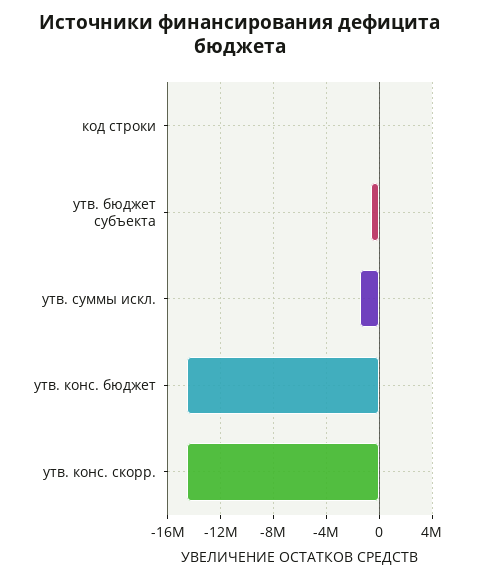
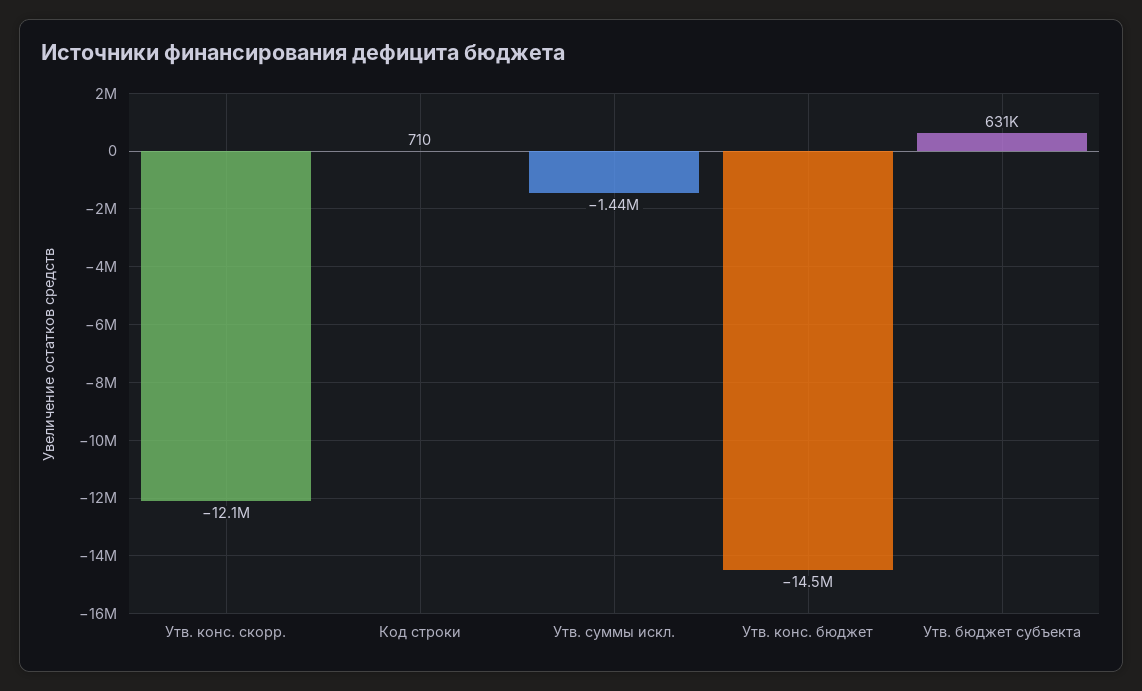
утв. бюджет субъекта: -500000 -> 631000
утв. конс. скорр.: -14500000 -> -12100000

